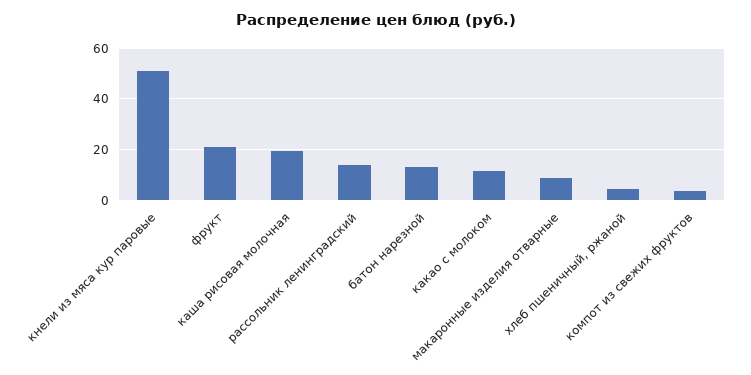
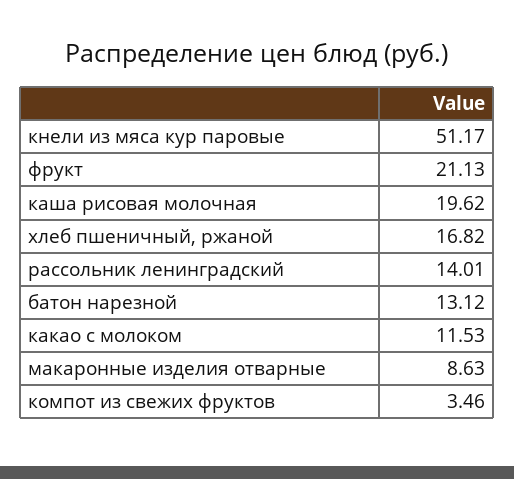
хлеб пшеничный, ржаной: 5 -> 16.82

